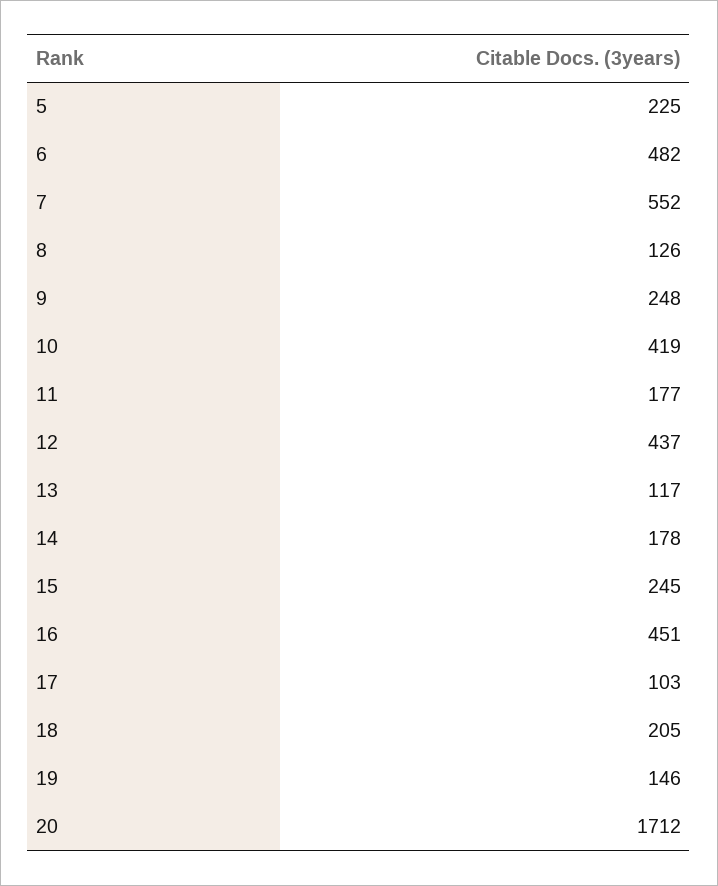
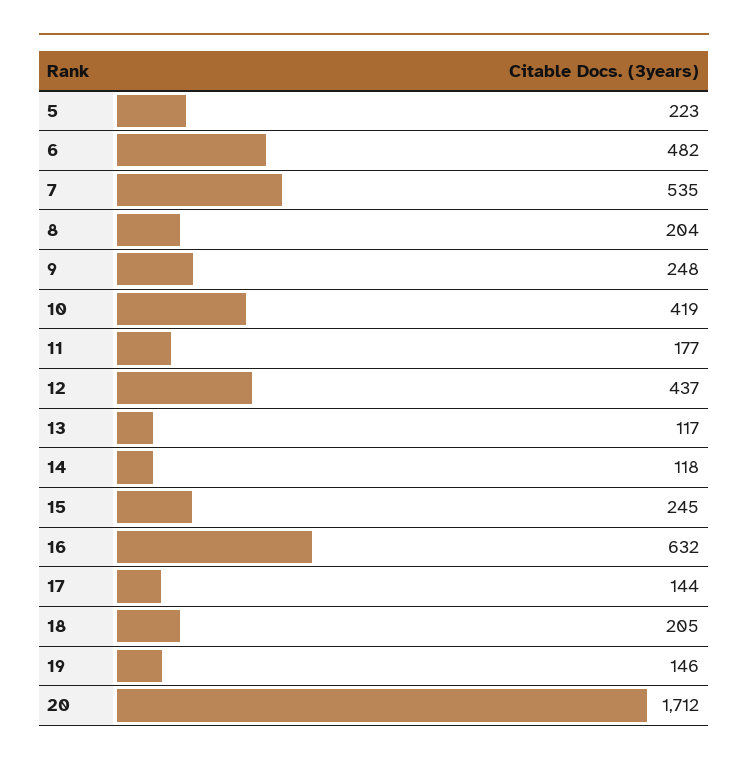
5: 225 -> 223
7: 552 -> 535
8: 126 -> 204
14: 178 -> 118
16: 451 -> 632
17: 103 -> 144

